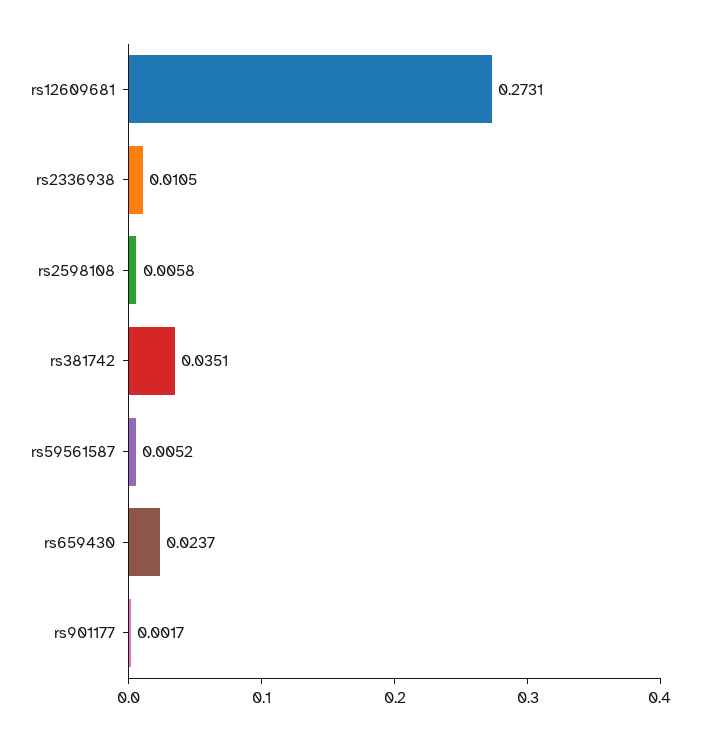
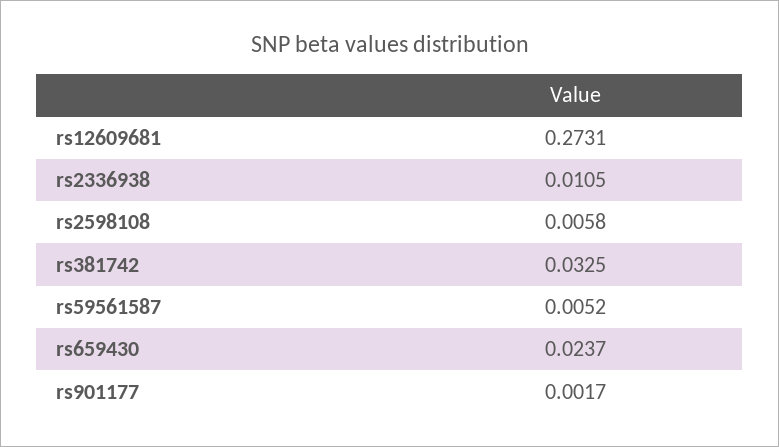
rs381742: 0.0351 -> 0.0325

